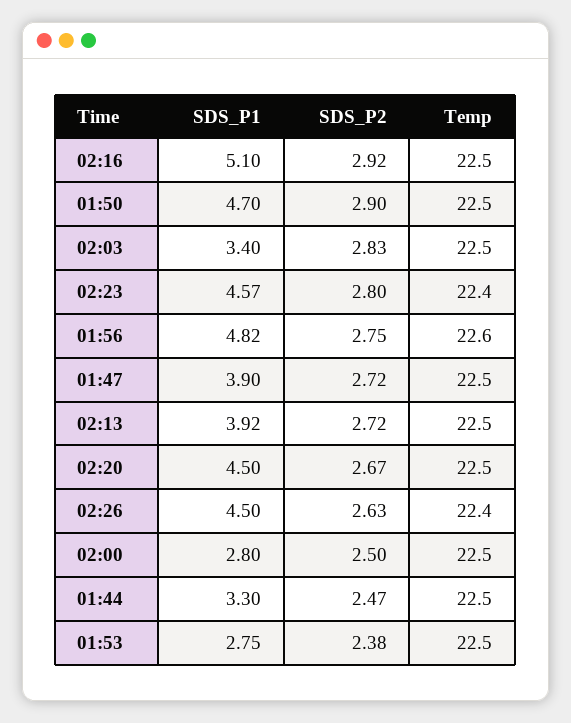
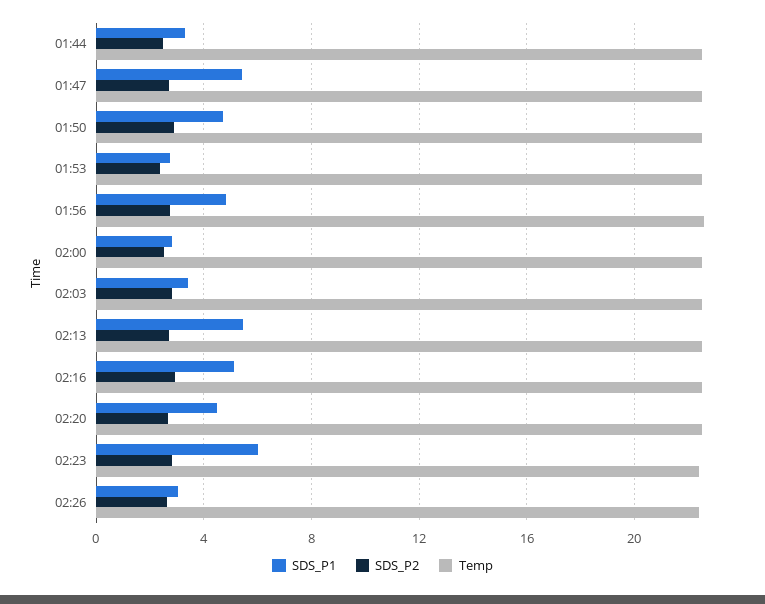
SDS_P1, 02:23: 4.57 -> 6
SDS_P1, 01:47: 3.9 -> 5.5
SDS_P1, 02:13: 3.92 -> 5.5
SDS_P1, 02:26: 4.5 -> 3

